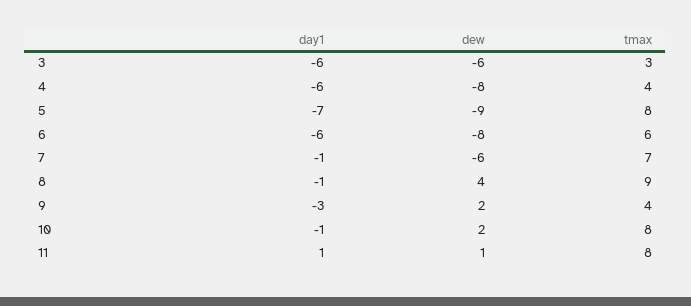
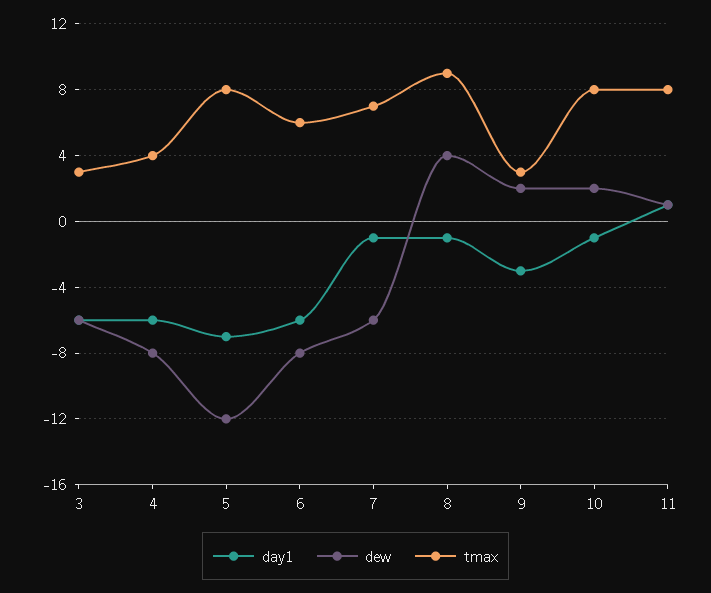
dew, 5: -9 -> -12
tmax, 9: 4 -> 3

